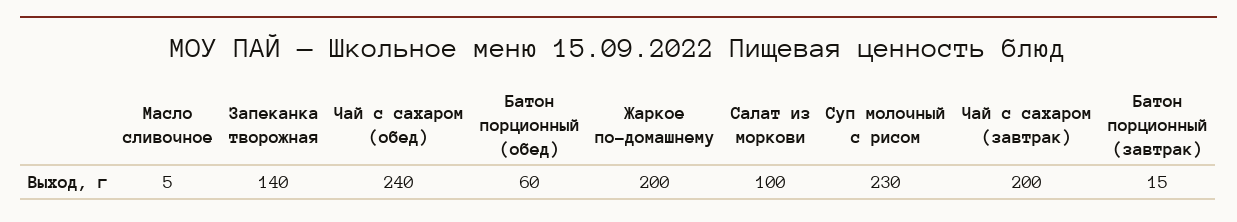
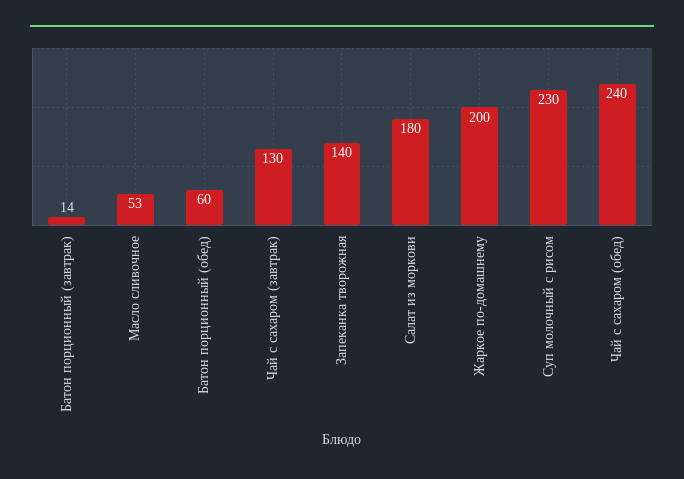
Масло сливочное: 5 -> 53
Салат из моркови: 100 -> 180
Чай с сахаром (завтрак): 200 -> 130
Батон порционный (завтрак): 15 -> 14

